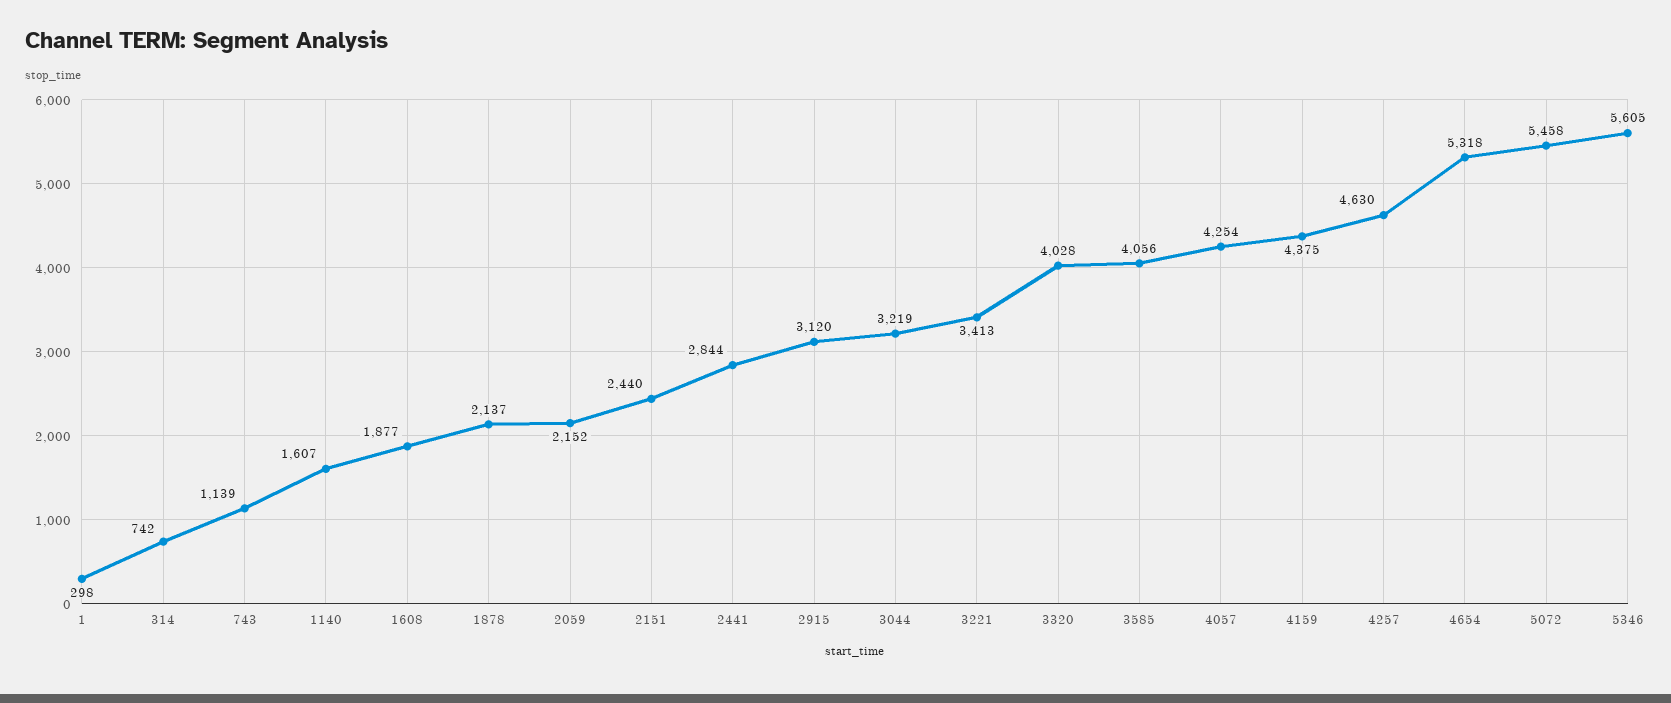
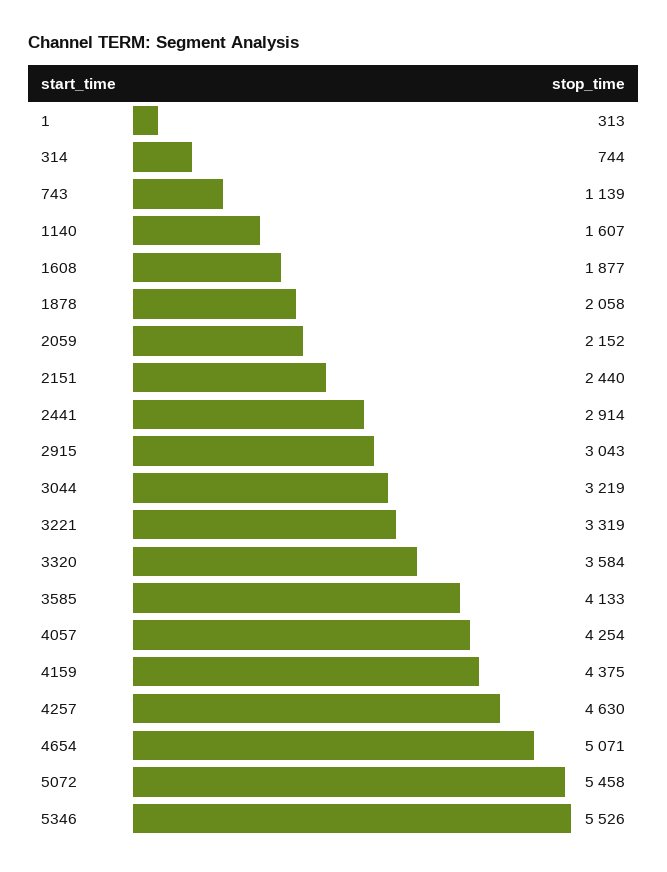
1: 298 -> 313
314: 742 -> 744
1878: 2137 -> 2058
2441: 2844 -> 2914
2915: 3120 -> 3043
3221: 3413 -> 3319
3320: 4028 -> 3584
3585: 4056 -> 4133
4654: 5318 -> 5071
5346: 5605 -> 5526

